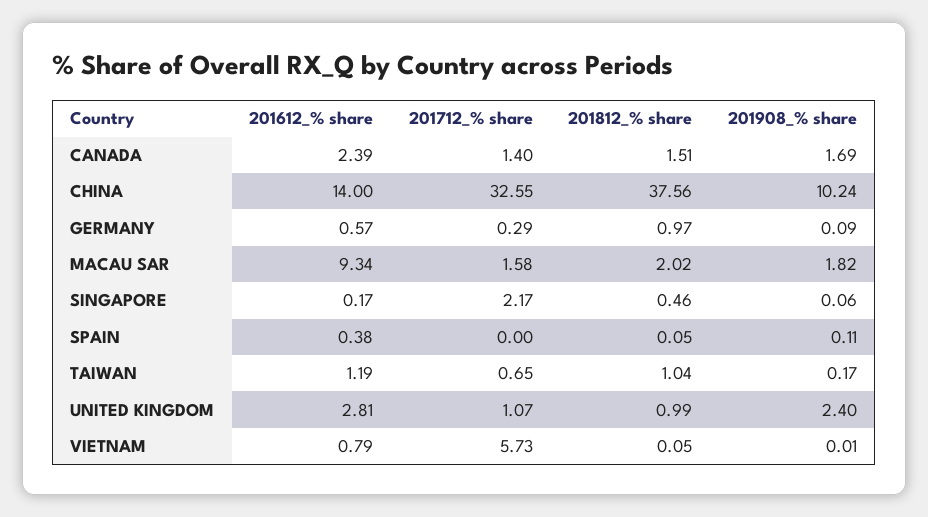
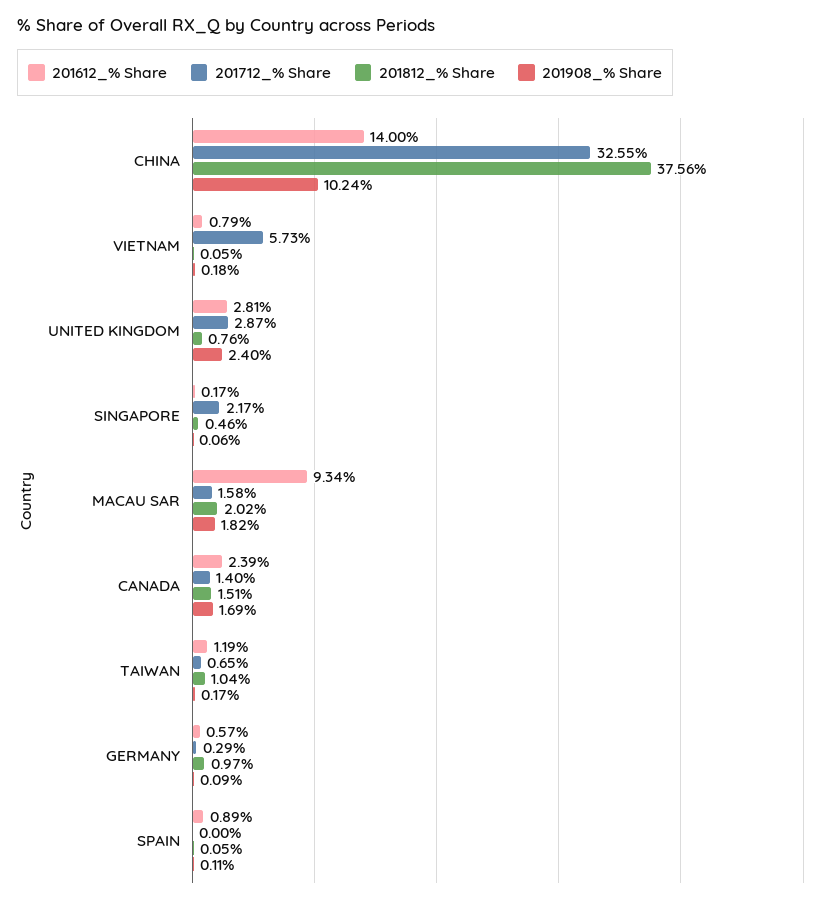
201612_% share, SPAIN: 0.38 -> 0.89
201712_% share, UNITED KINGDOM: 1.07 -> 2.87
201812_% share, UNITED KINGDOM: 0.99 -> 0.76
201908_% share, VIETNAM: 0.01 -> 0.18

